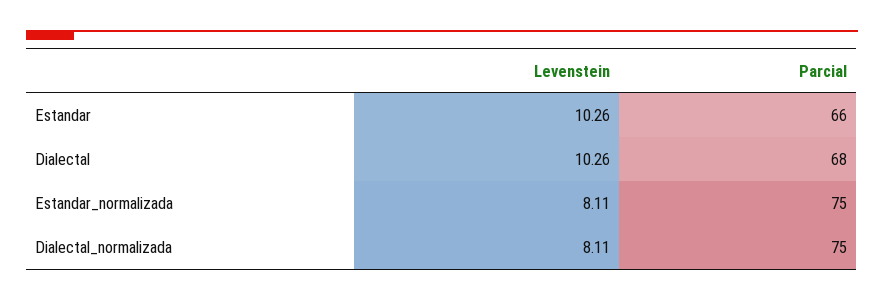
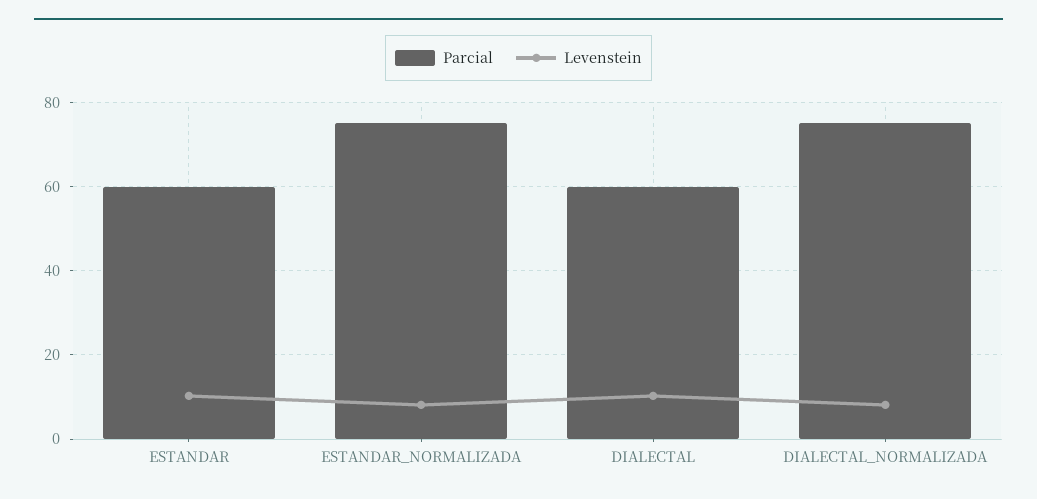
Parcial, Estandar: 66 -> 60
Parcial, Dialectal: 68 -> 60

